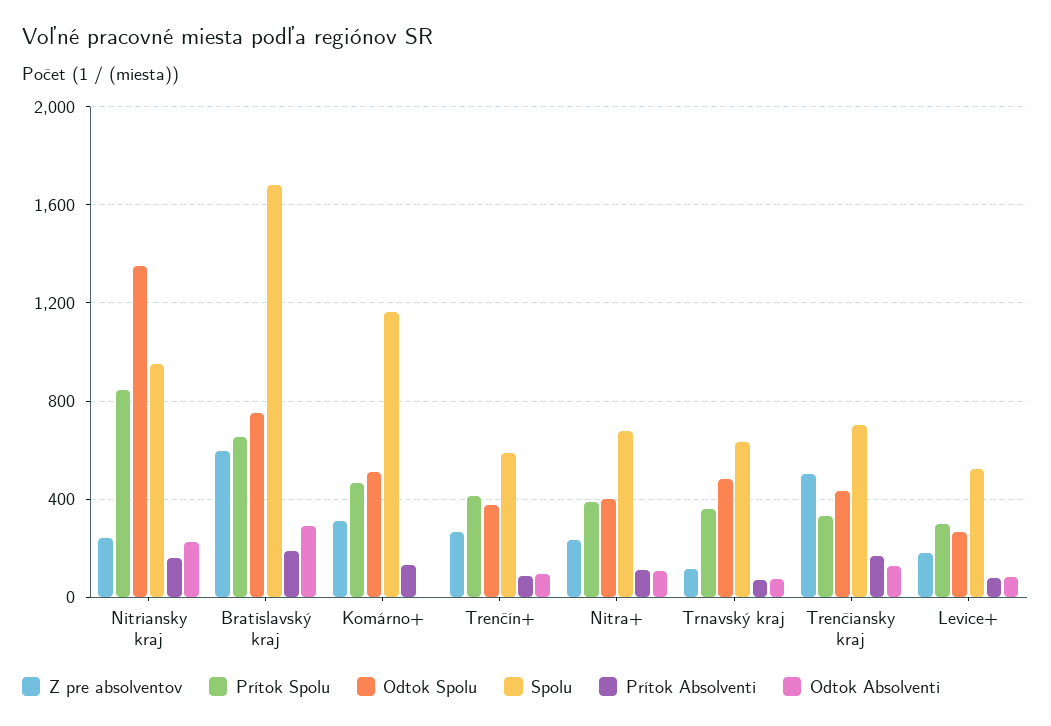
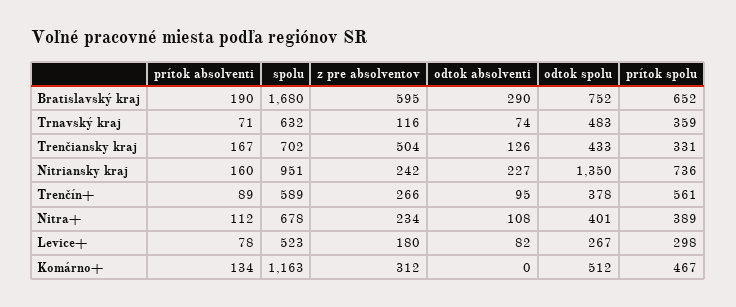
Prítok Spolu, Nitriansky kraj: 850 -> 736
Prítok Spolu, Trenčín+: 400 -> 561

